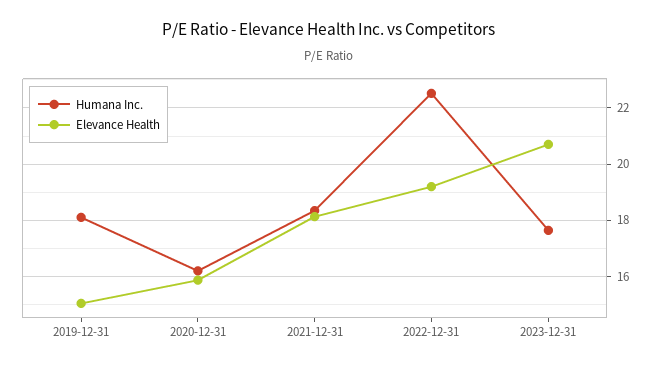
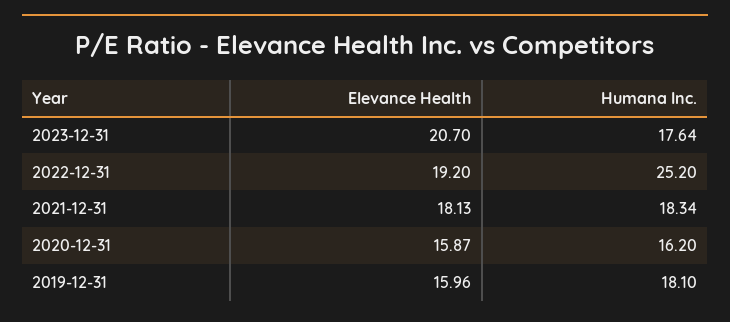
Elevance Health, 2019-12-31: 15 -> 15.96
Humana Inc., 2022-12-31: 22.5 -> 25.2

